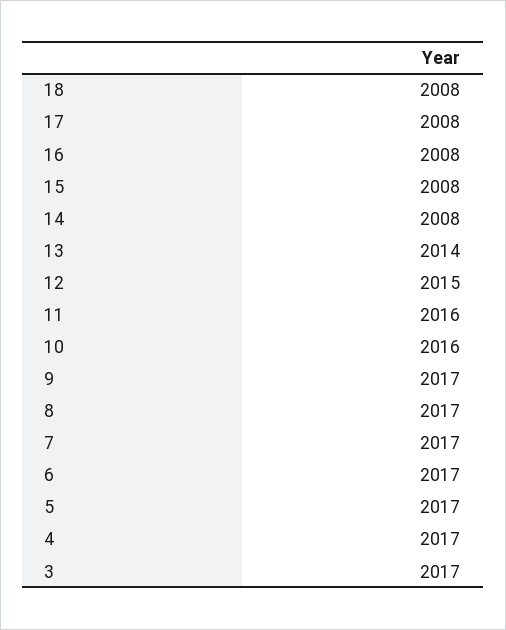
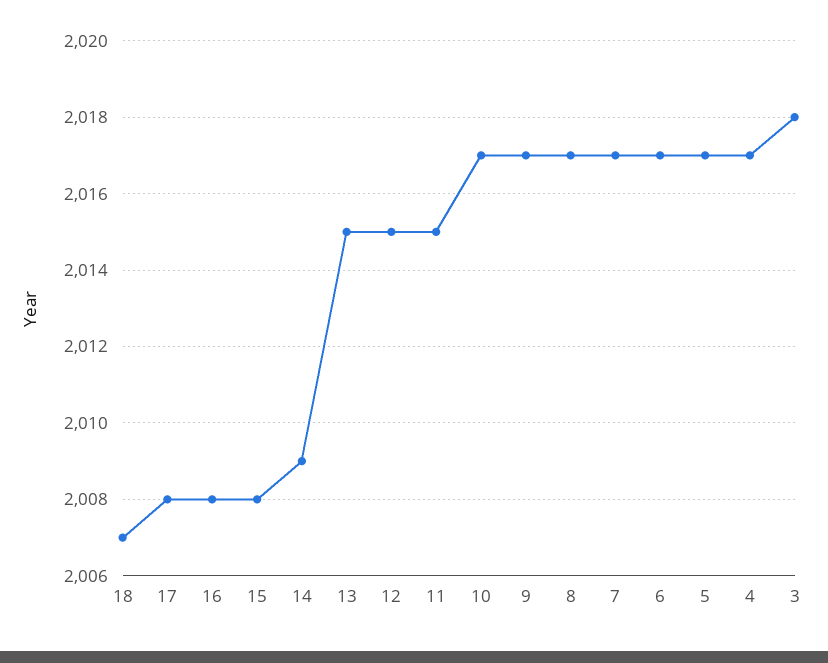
18: 2008 -> 2007
14: 2008 -> 2009
13: 2014 -> 2015
11: 2016 -> 2015
10: 2016 -> 2017
3: 2017 -> 2018

